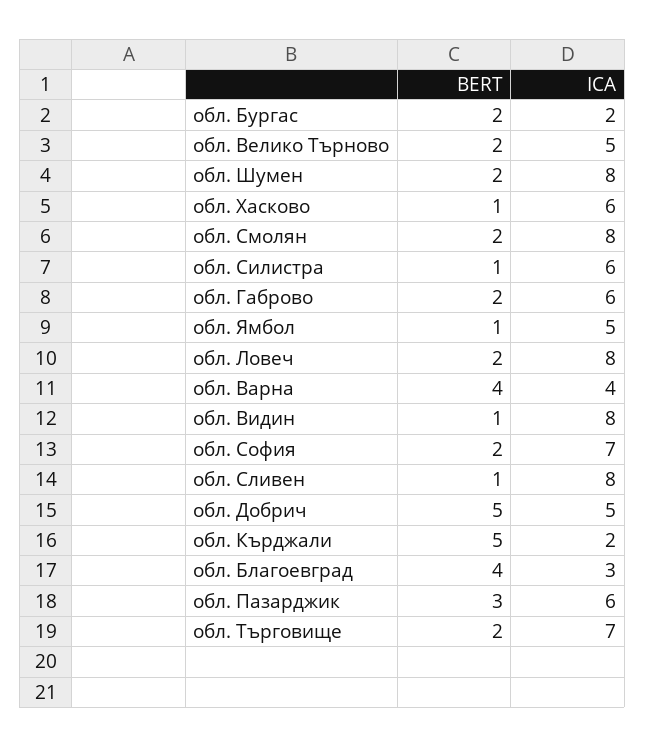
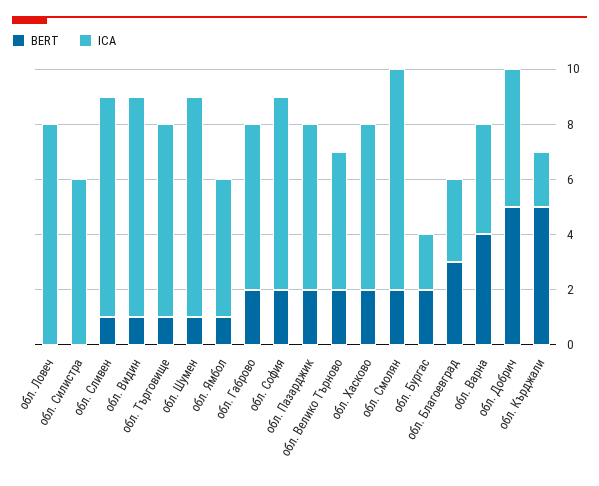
BERT, обл. Шумен: 2 -> 1
BERT, обл. Хасково: 1 -> 2
BERT, обл. Силистра: 1 -> 0
BERT, обл. Ловеч: 2 -> 0
BERT, обл. Благоевград: 4 -> 3
BERT, обл. Пазарджик: 3 -> 2
BERT, обл. Търговище: 2 -> 1

